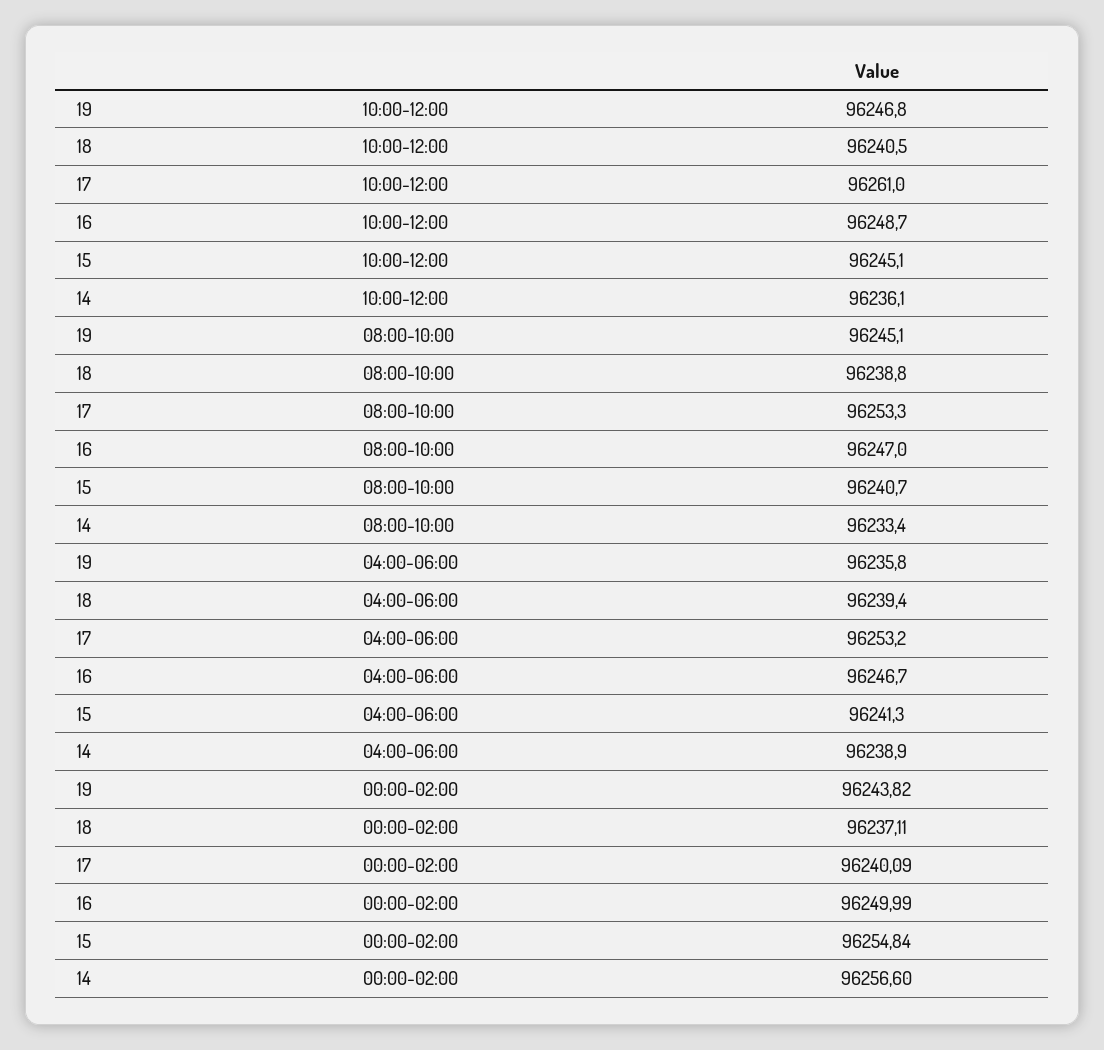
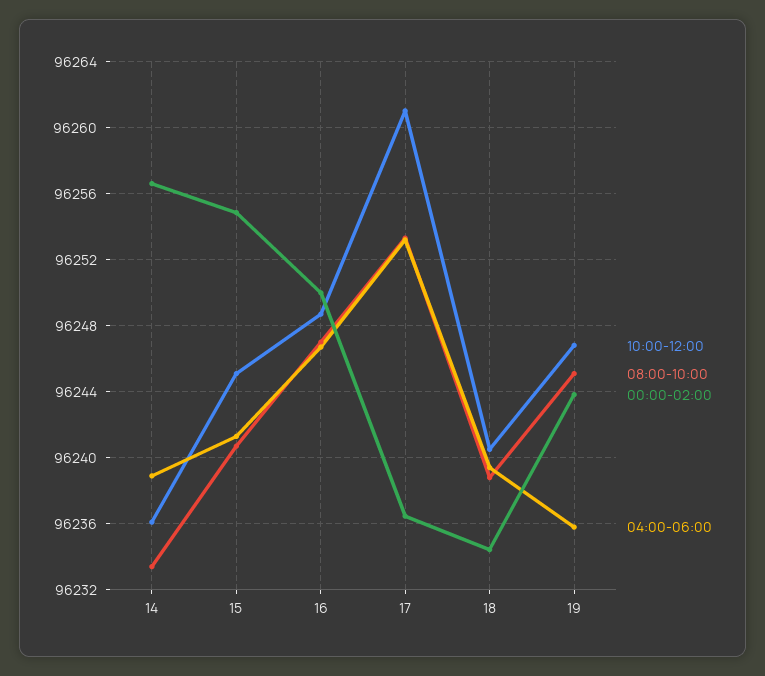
00:00-02:00, 18: 96237.11 -> 96234.5
00:00-02:00, 17: 96240.09 -> 96236.5

